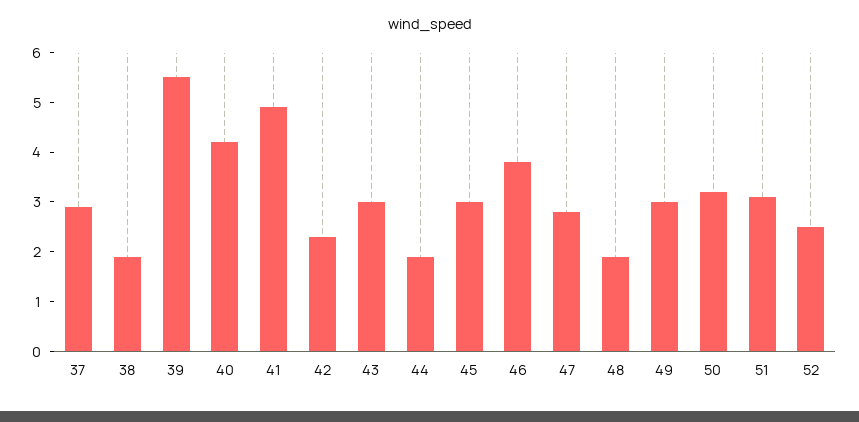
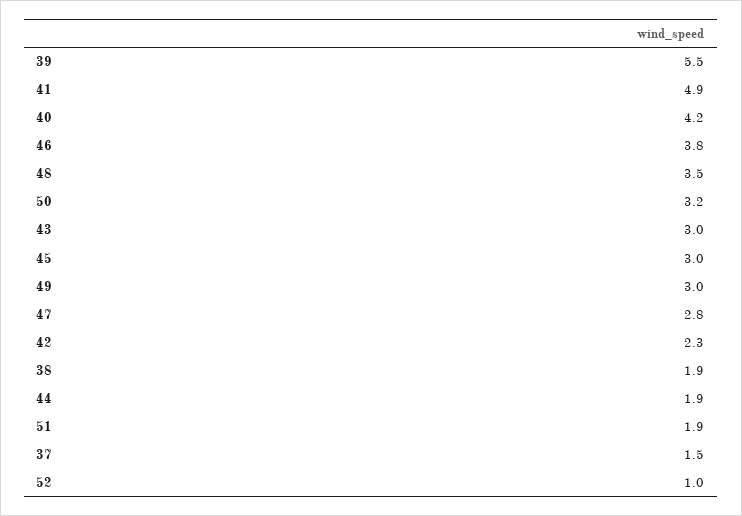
37: 3 -> 1.5
48: 2 -> 3.5
51: 3 -> 1.9
52: 2.5 -> 1

